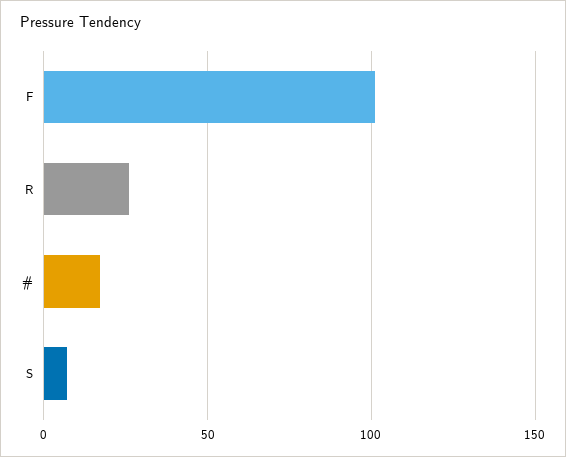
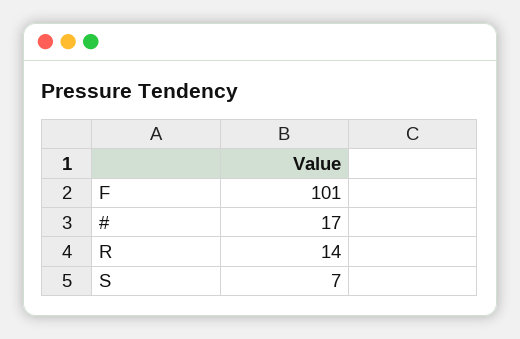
R: 25 -> 14

